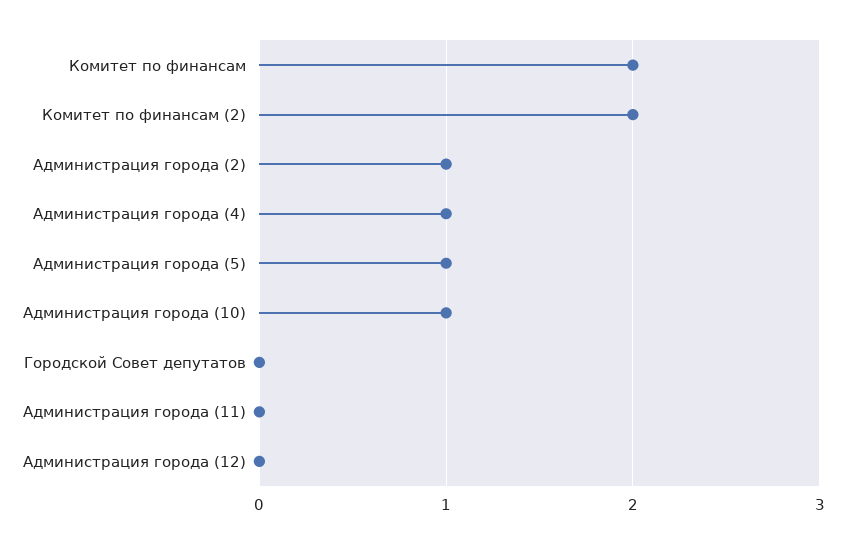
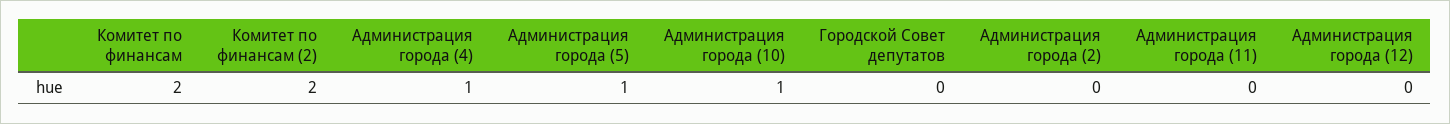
Администрация города (2): 1 -> 0

